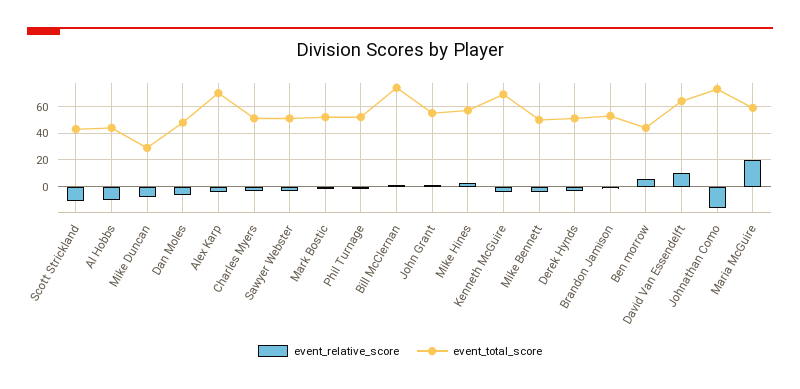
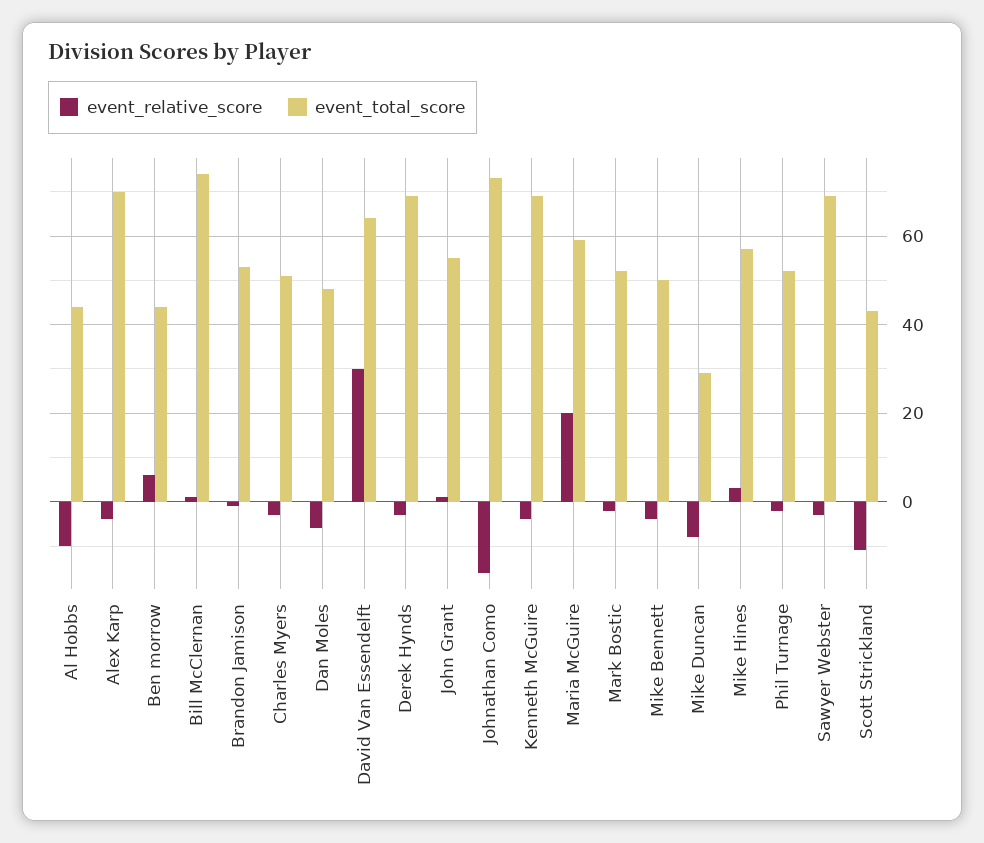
event_total_score, Sawyer Webster: 50 -> 70
event_total_score, Derek Hynds: 50 -> 70
event_relative_score, David Van Essendelft: 10 -> 30

